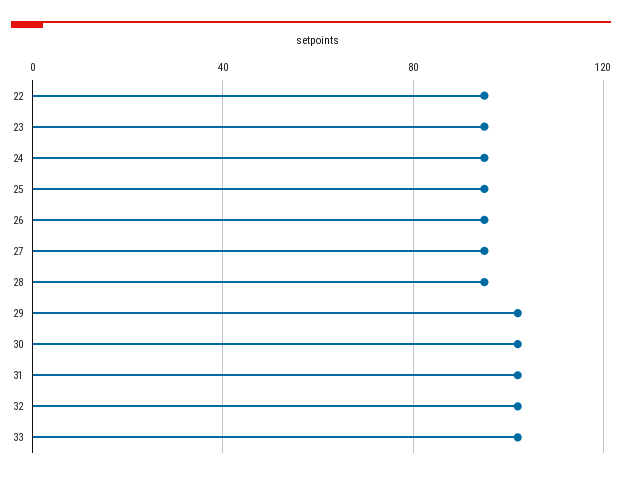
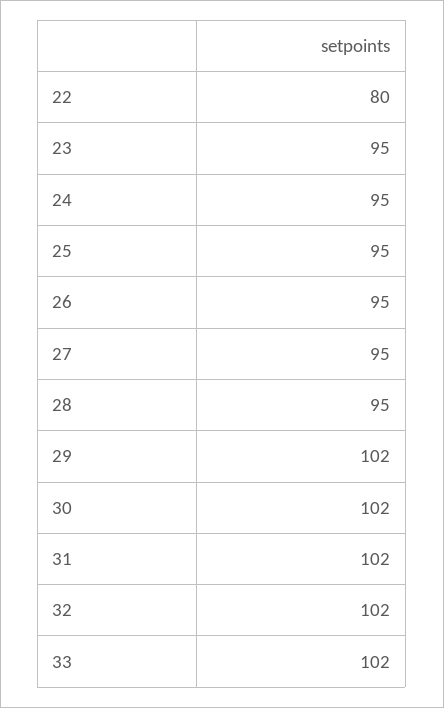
22: 95 -> 80

